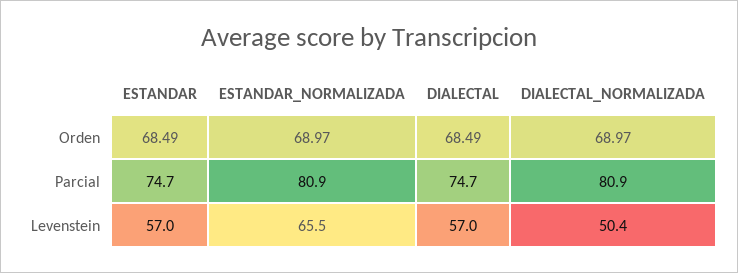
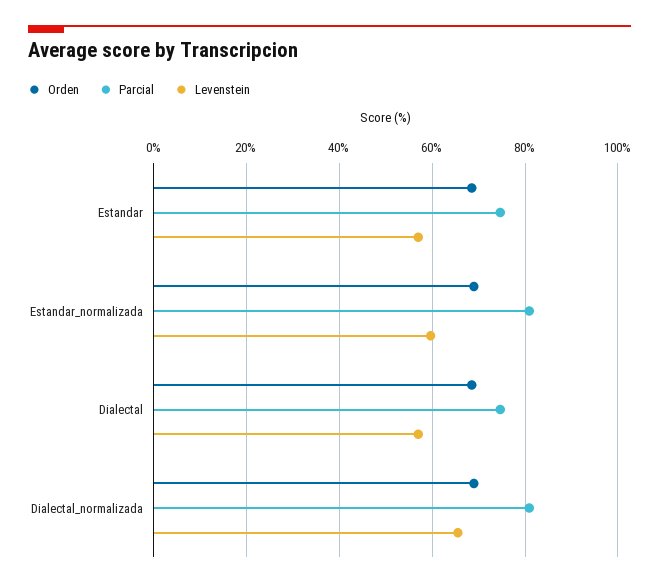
Levenstein, ESTANDAR_NORMALIZADA: 65.5 -> 60
Levenstein, DIALECTAL_NORMALIZADA: 50.4 -> 66

